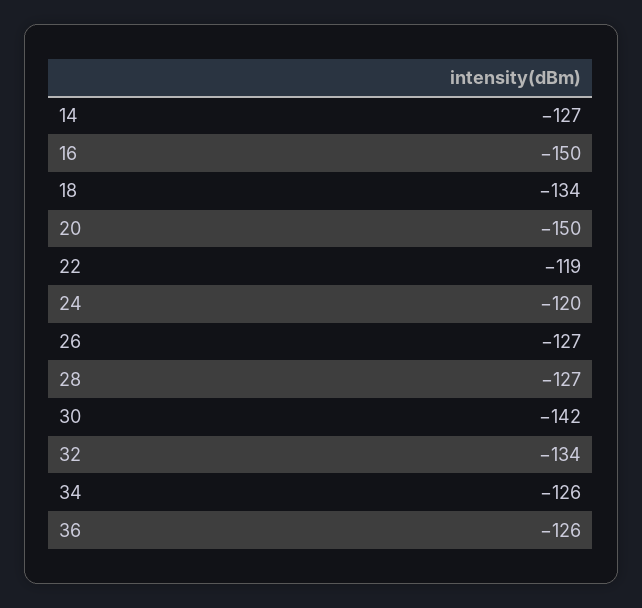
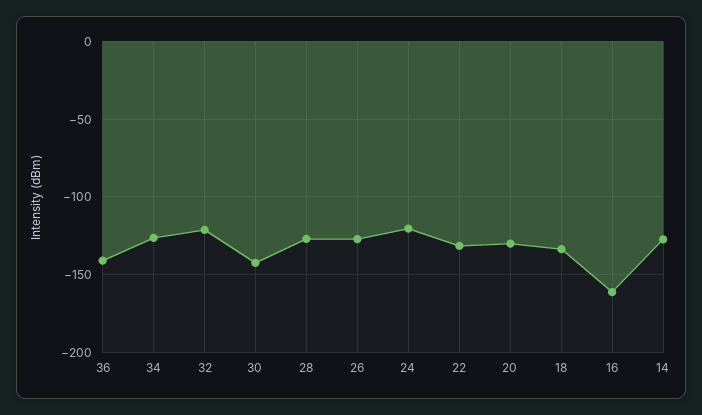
16: -150 -> -160
20: -150 -> -130
22: -119 -> -130
32: -134 -> -120
36: -126 -> -140

